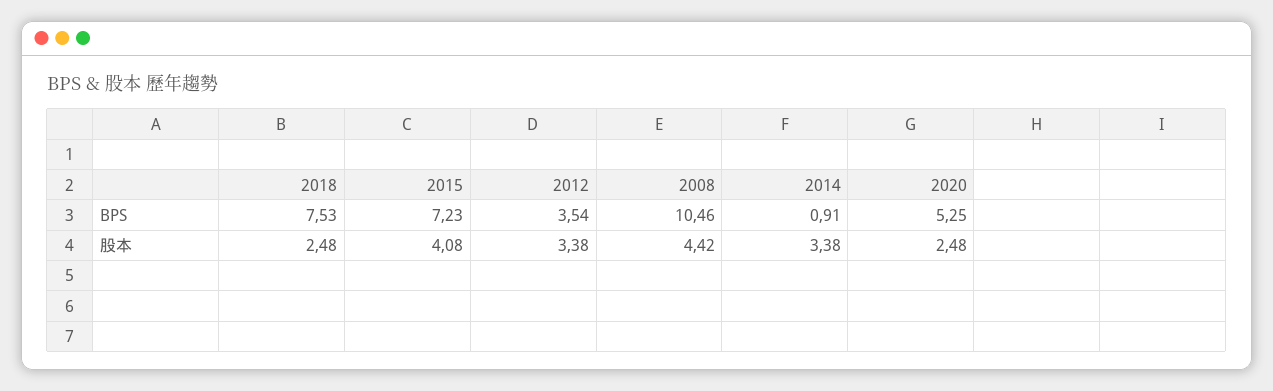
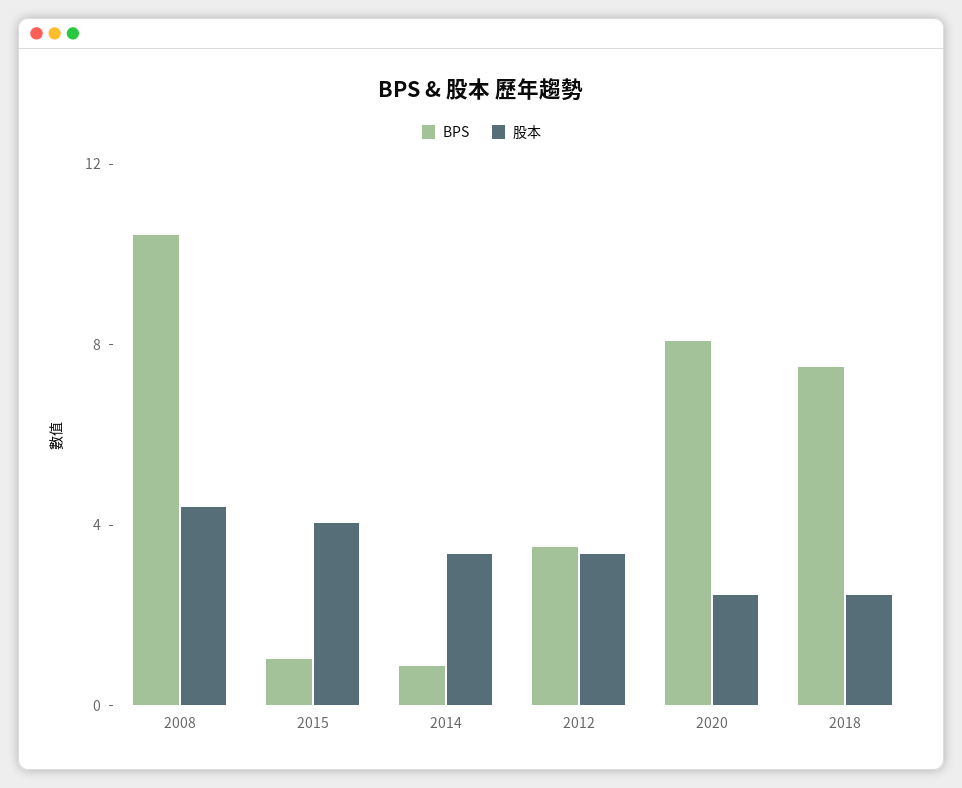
BPS, 2015: 7.23 -> 1
BPS, 2020: 5.25 -> 8

